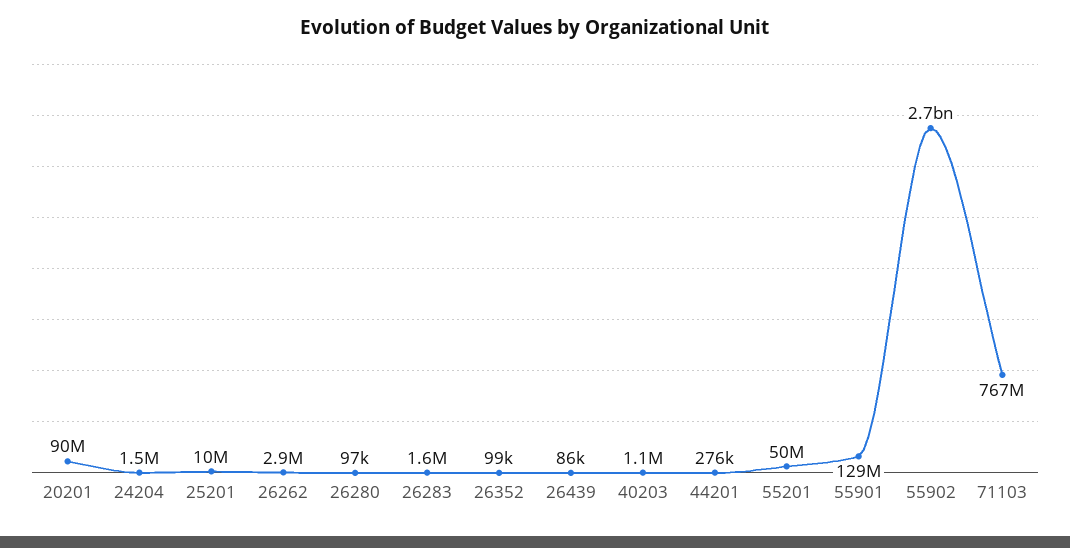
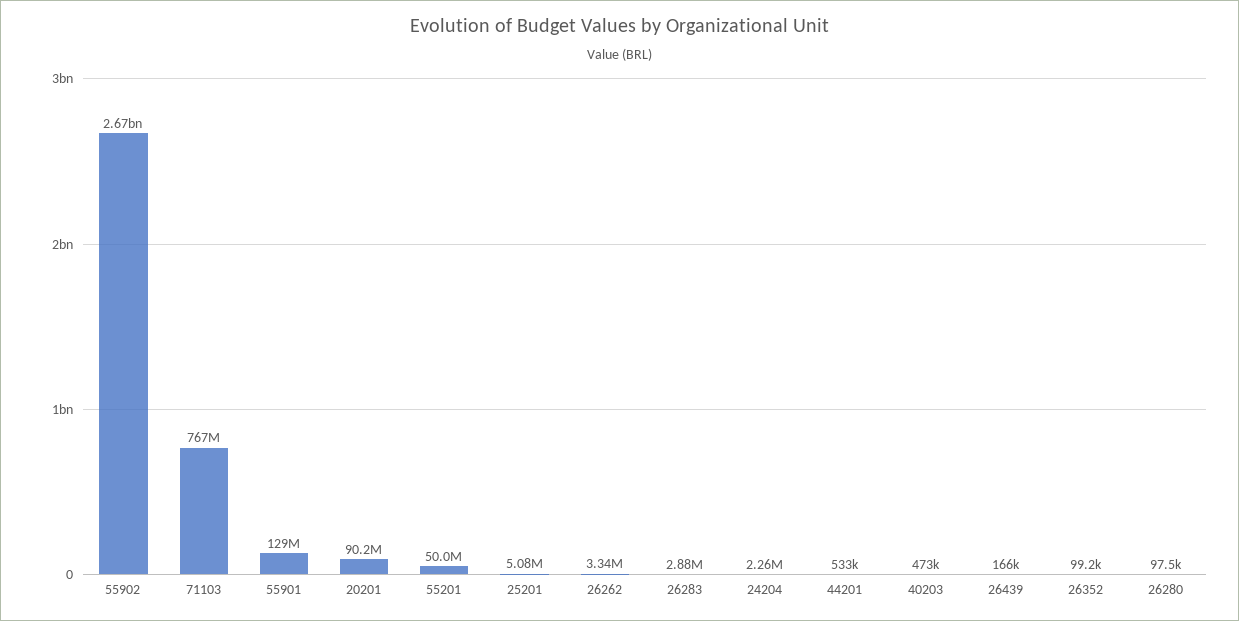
24204: 1500000 -> 2260000
25201: 10000000 -> 5080000
26262: 2900000 -> 3340000
26283: 1600000 -> 2880000
26439: 86000 -> 166000
40203: 1100000 -> 473000
44201: 276000 -> 533000

